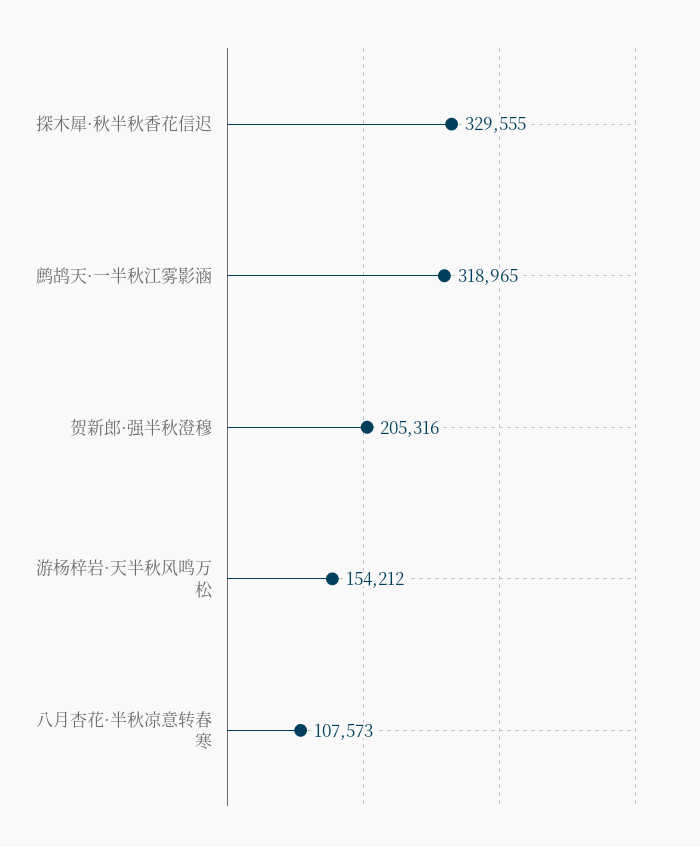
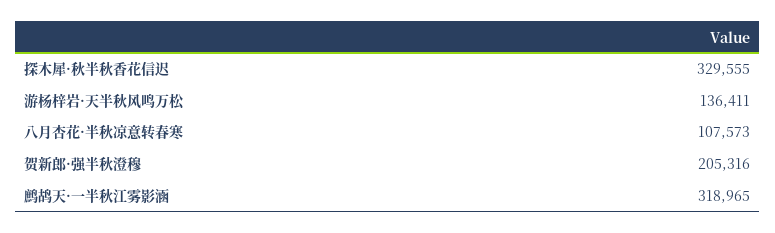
游杨梓岩·天半秋风鸣万松: 154212 -> 136411

